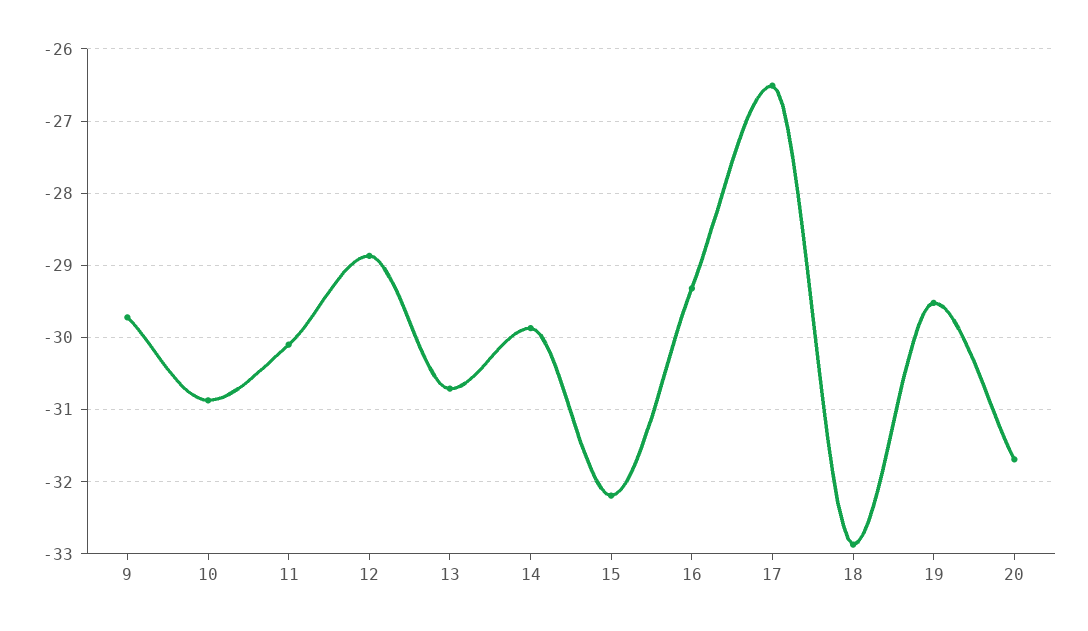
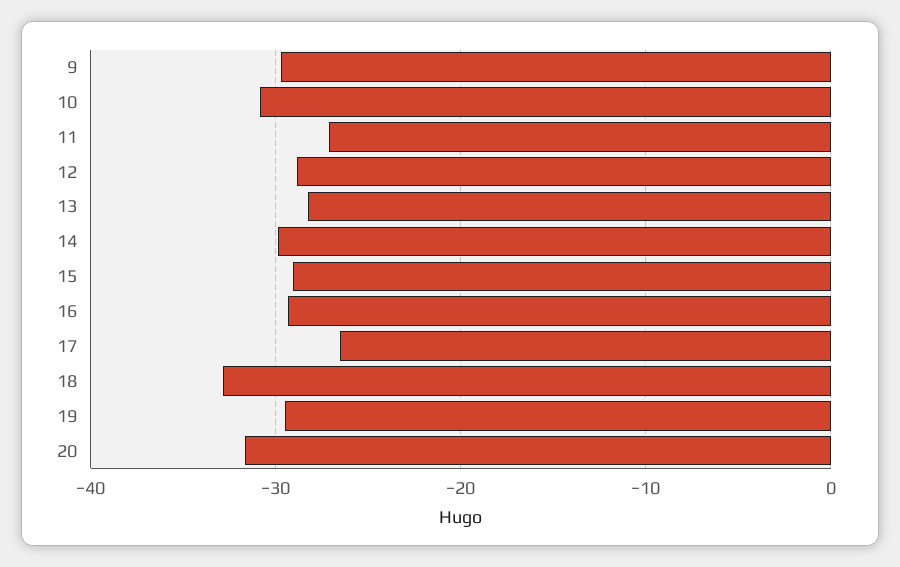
11: -30.1 -> -27
13: -30.7 -> -28
15: -32.2 -> -29

